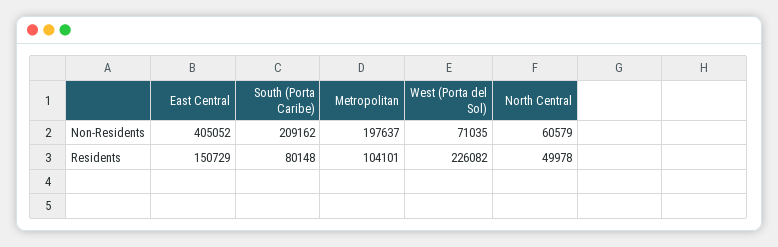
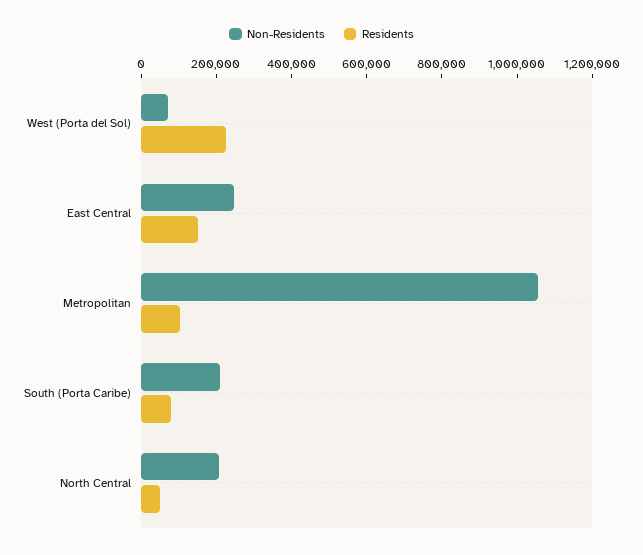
Non-Residents, East Central: 405052 -> 250000
Non-Residents, Metropolitan: 197637 -> 1050000
Non-Residents, North Central: 60579 -> 200000

